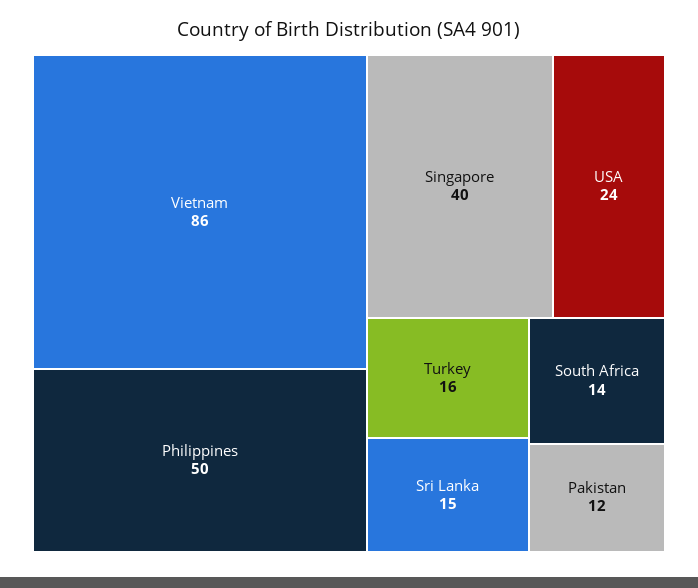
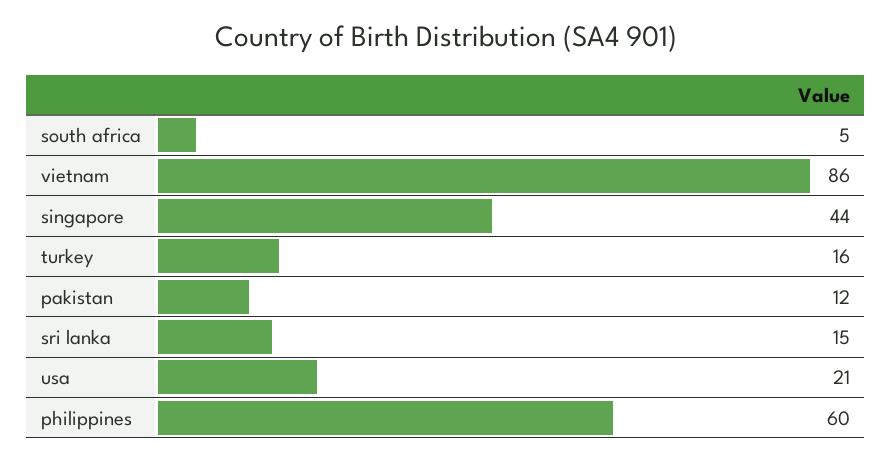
Philippines: 50 -> 60
Singapore: 40 -> 44
USA: 24 -> 21
South Africa: 14 -> 5

